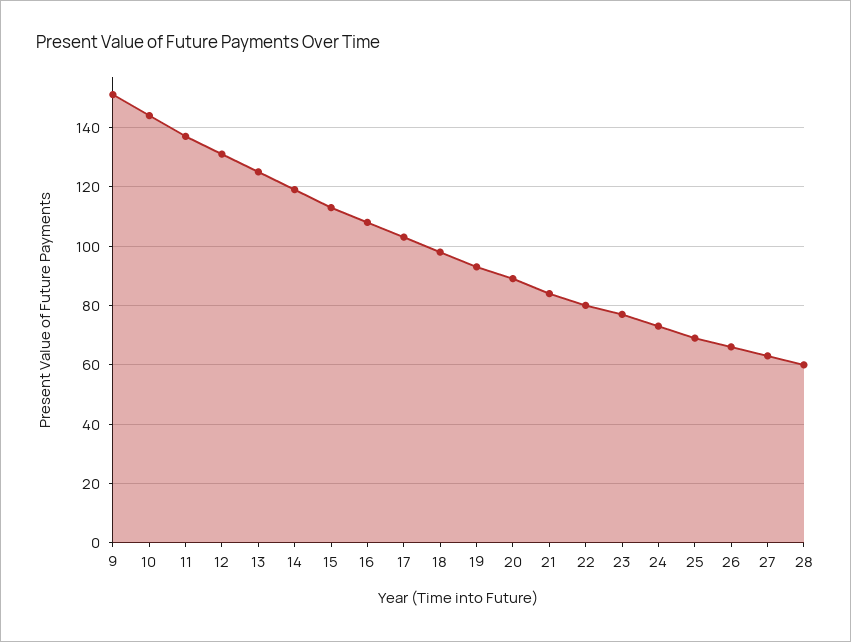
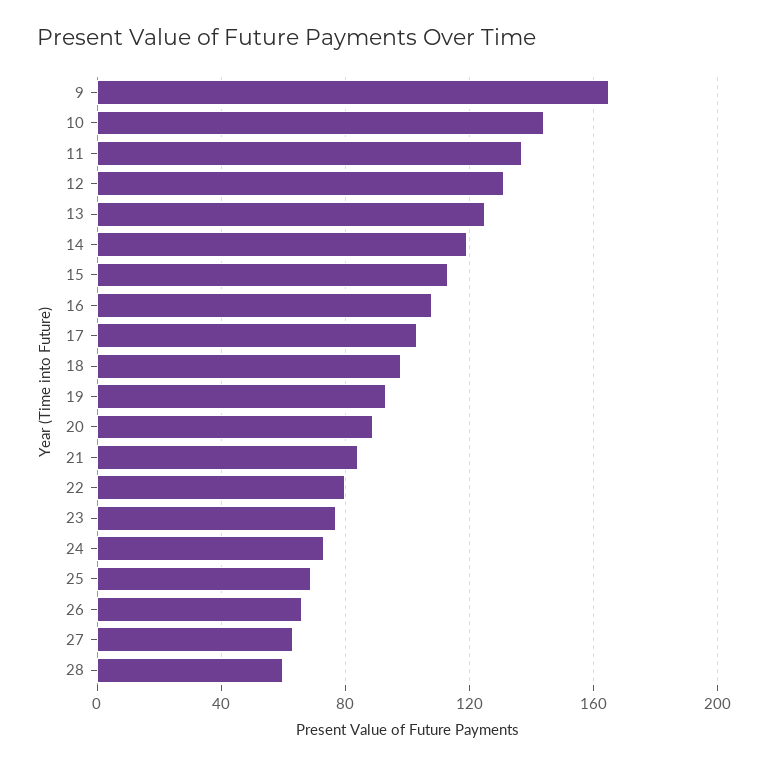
9: 150 -> 165

